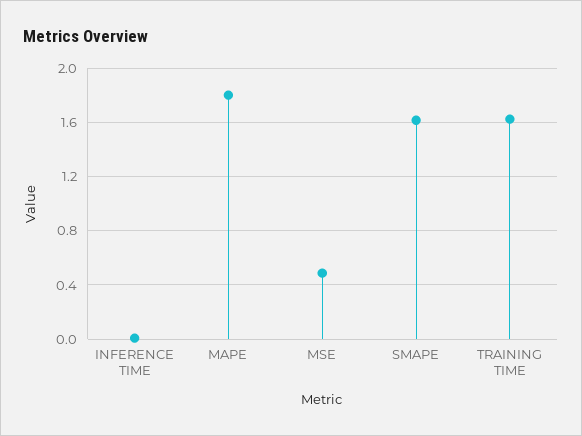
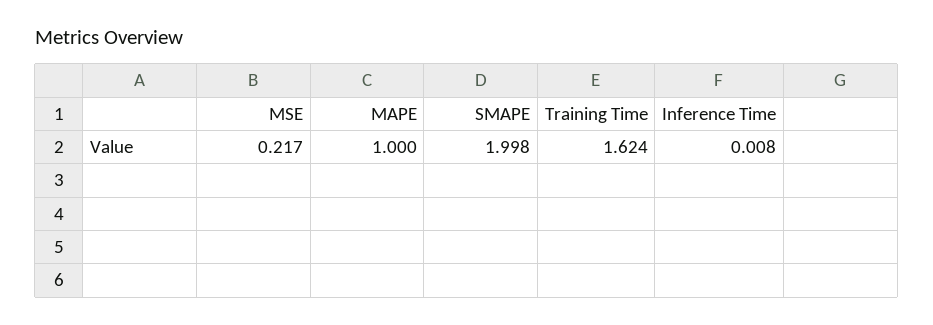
MAPE: 1.8 -> 1
MSE: 0.5 -> 0.217
SMAPE: 1.6 -> 1.998

